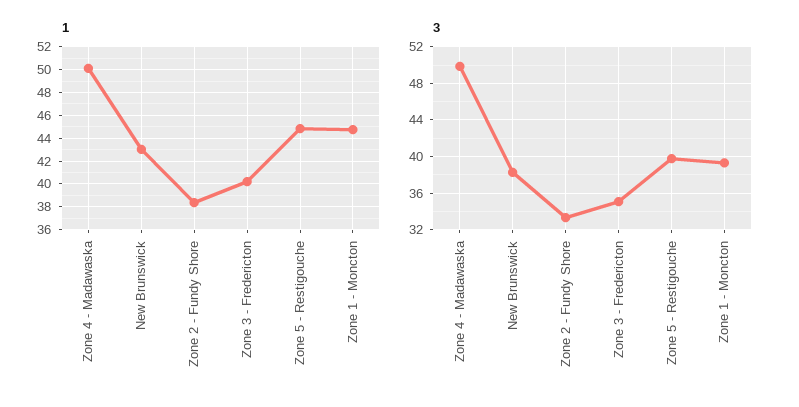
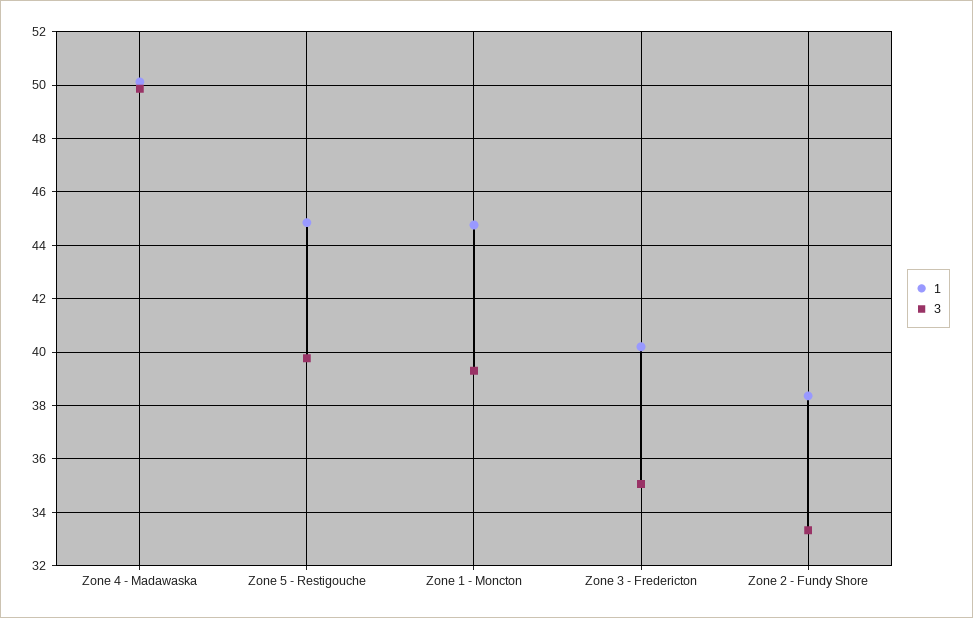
1, New Brunswick: 43 -> none
3, New Brunswick: 38 -> none

